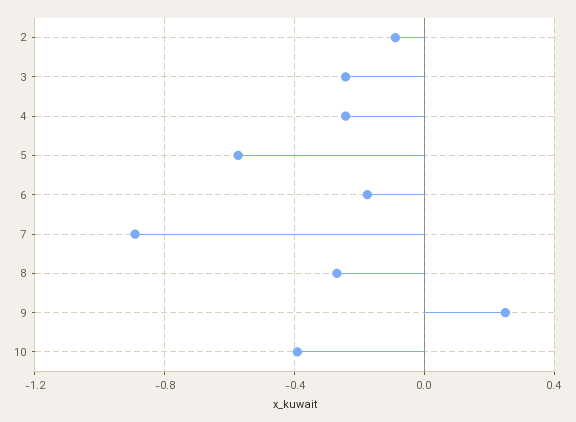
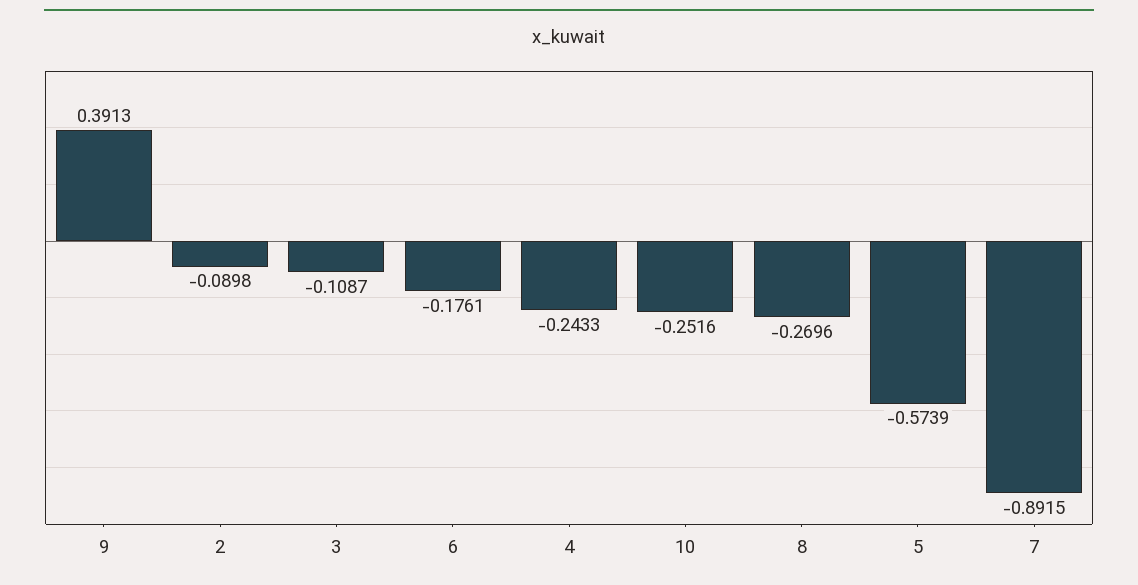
3: -0.25 -> -0.1087
9: 0.25 -> 0.3913
10: -0.4 -> -0.2516

